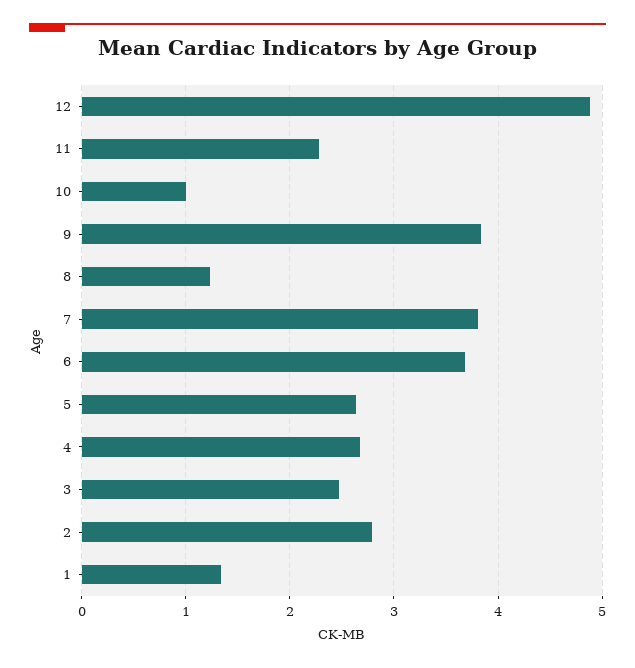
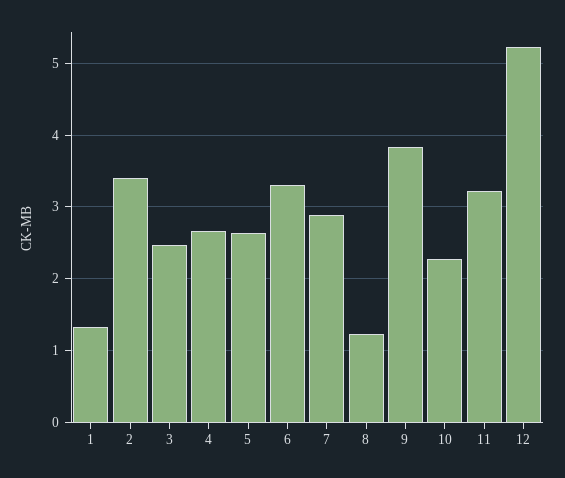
12: 4.9 -> 5.2
11: 2.3 -> 3.2
10: 1 -> 2.3
7: 3.8 -> 2.9
6: 3.7 -> 3.3
2: 2.8 -> 3.4

